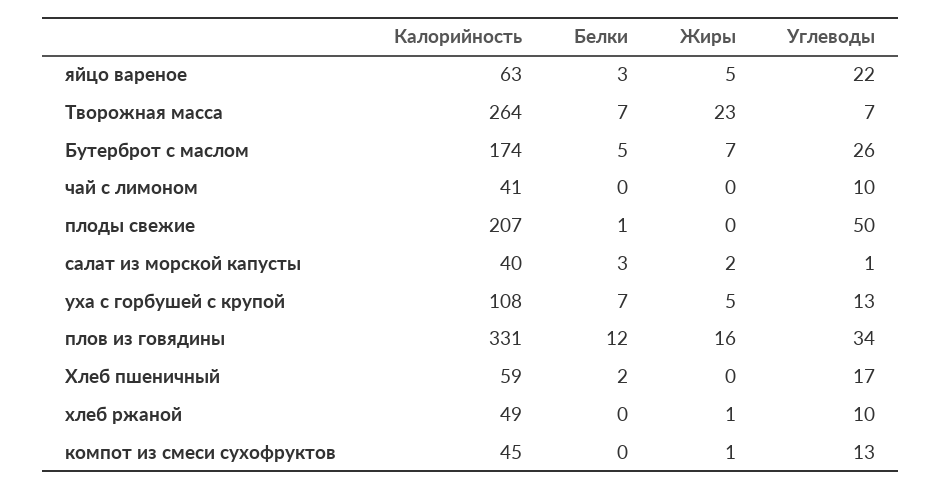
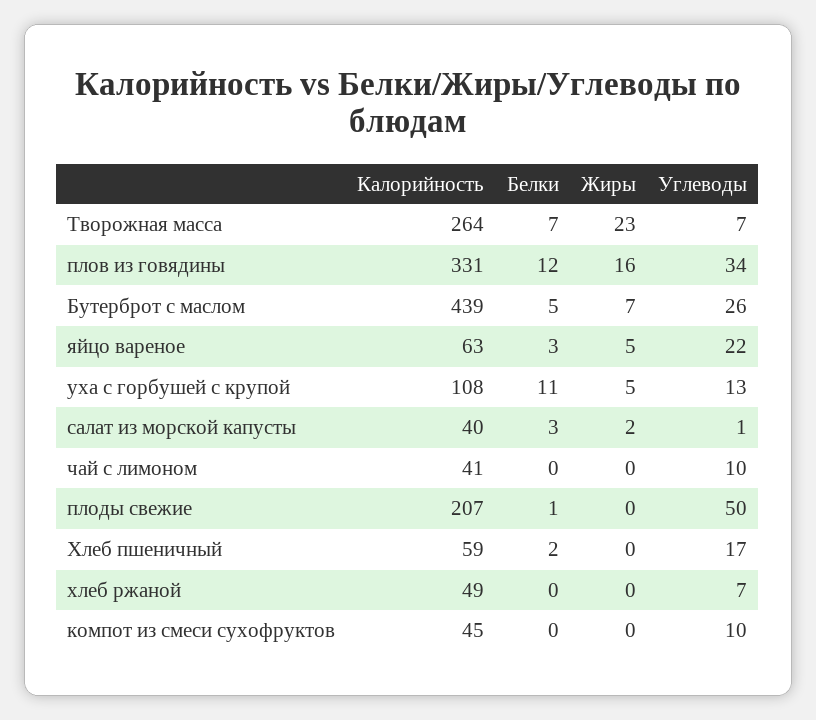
Калорийность, Бутерброт с маслом: 174 -> 439
Белки, уха с горбушей с крупой: 7 -> 11
Жиры, хлеб ржаной: 1 -> 0
Углеводы, хлеб ржаной: 10 -> 7
Жиры, компот из смеси сухофруктов: 1 -> 0
Углеводы, компот из смеси сухофруктов: 13 -> 10

